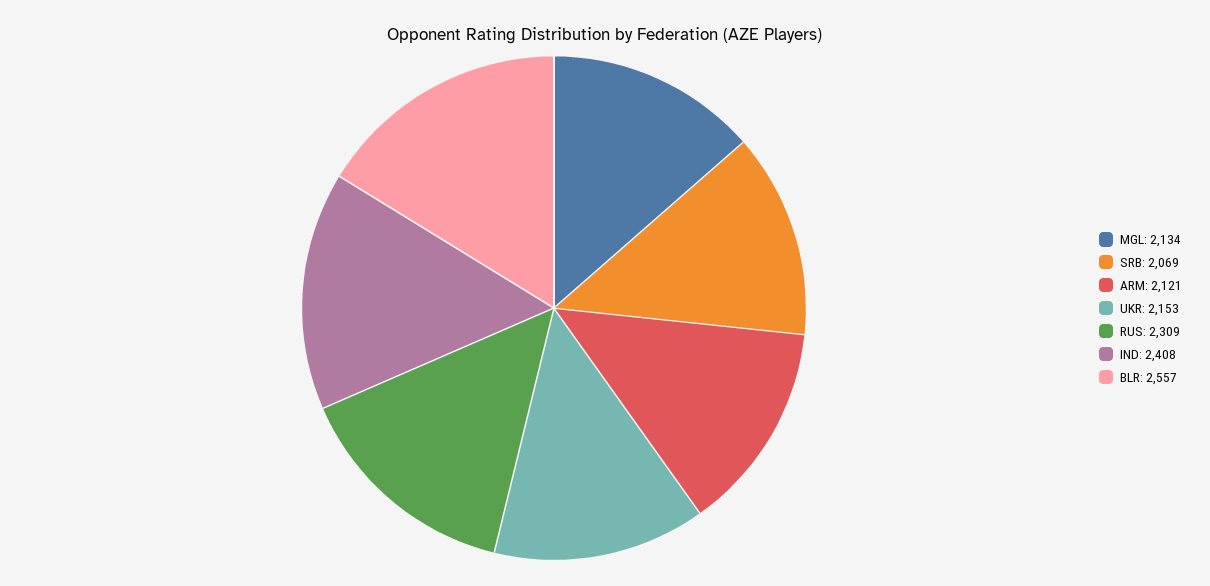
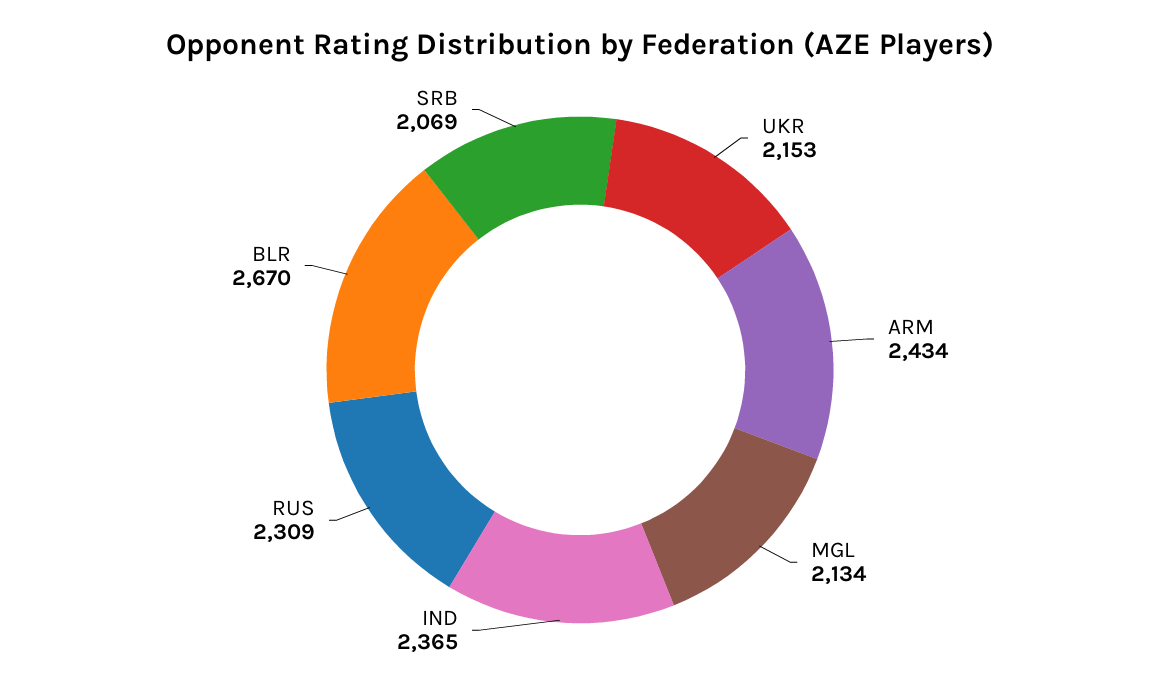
ARM: 2121 -> 2434
IND: 2408 -> 2365
BLR: 2557 -> 2670

